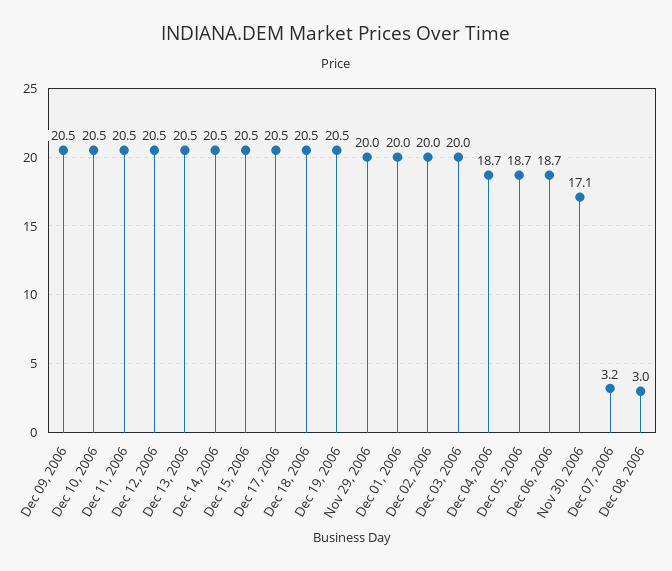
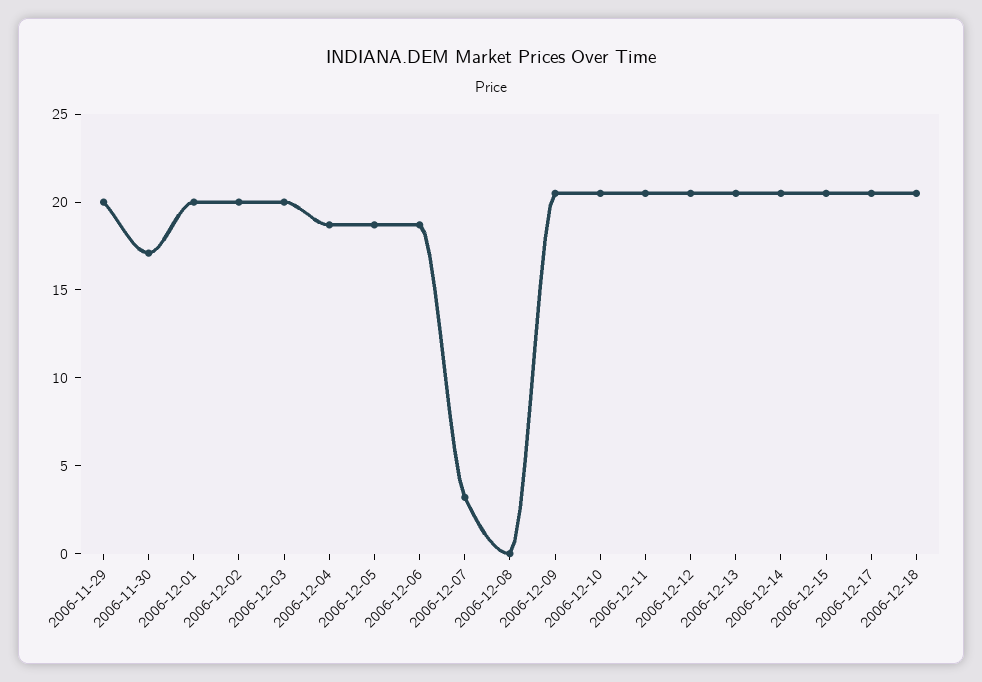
Dec 19, 2006: 20.5 -> none
Dec 08, 2006: 3 -> 0

